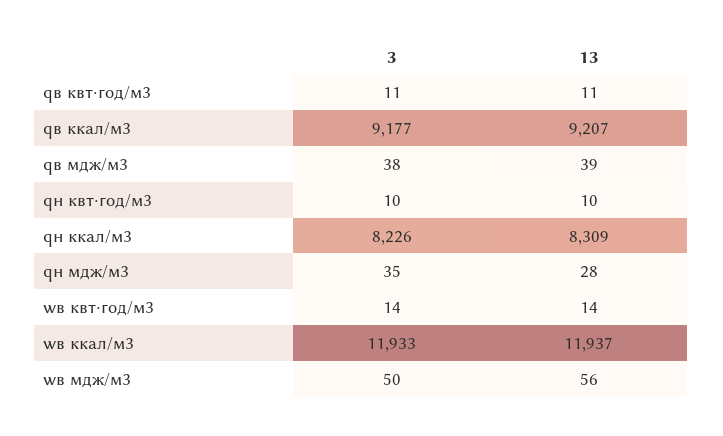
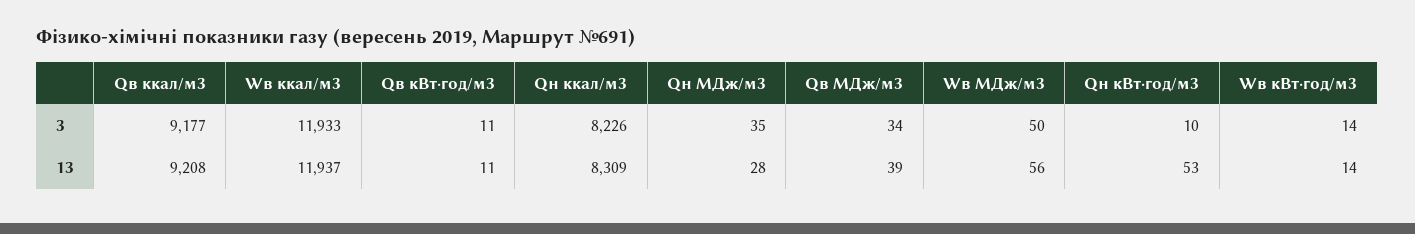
13, qв ккал/м3: 9207 -> 9208
3, qв мдж/м3: 38 -> 34
13, qн квт⋅год/м3: 10 -> 53

